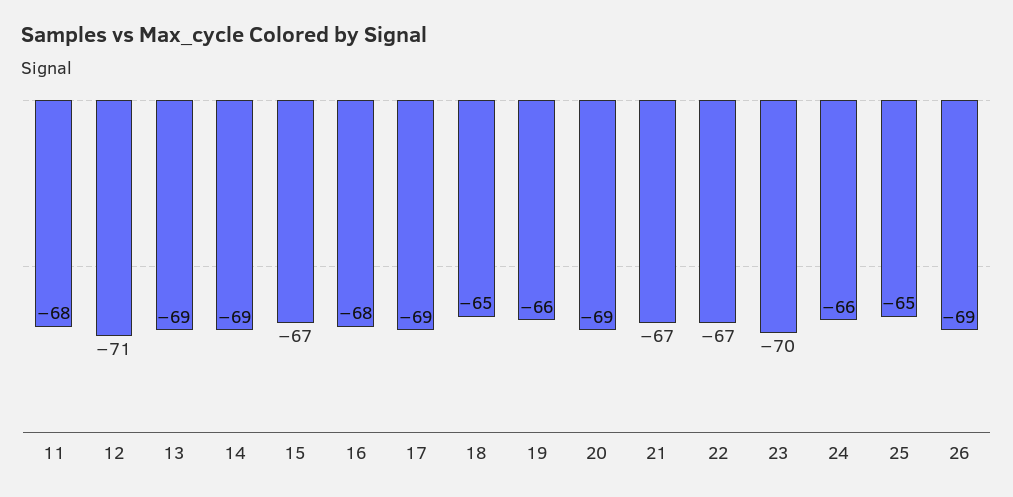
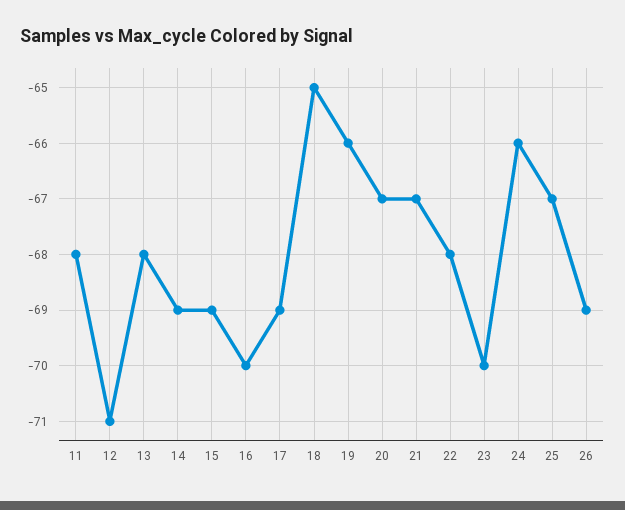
13: -69 -> -68
15: -67 -> -69
16: -68 -> -70
20: -69 -> -67
22: -67 -> -68
25: -65 -> -67

